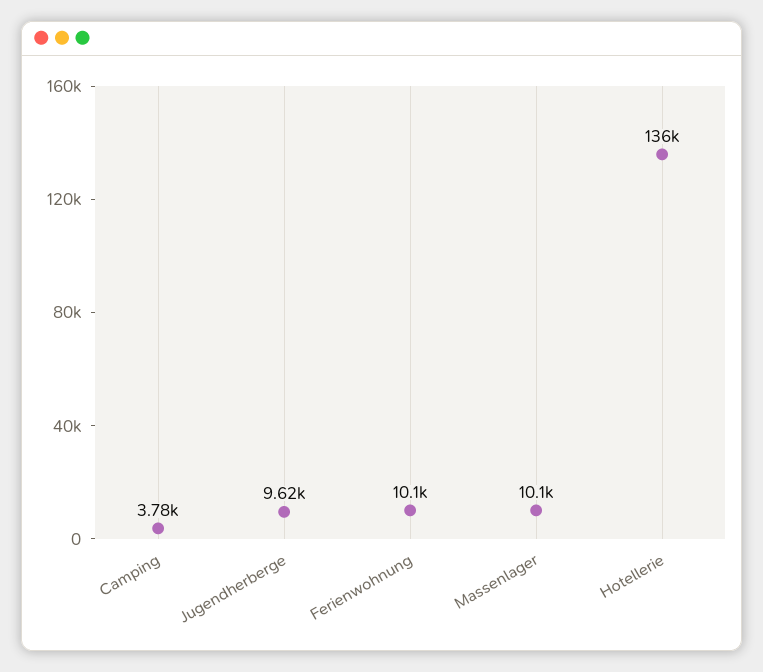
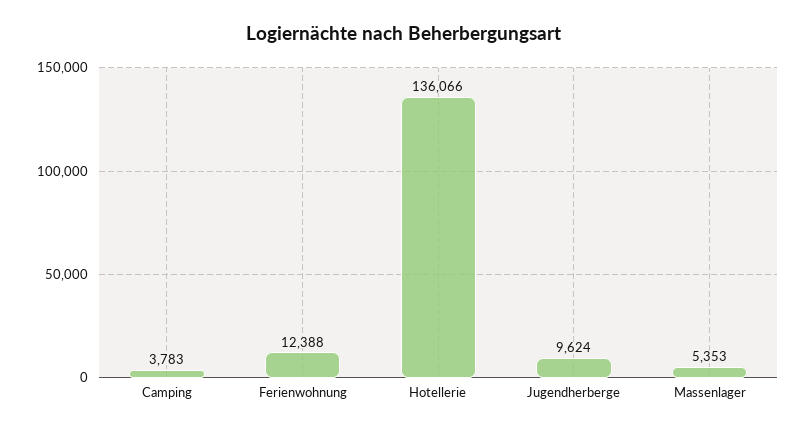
Ferienwohnung: 10100 -> 12388
Massenlager: 10100 -> 5353

